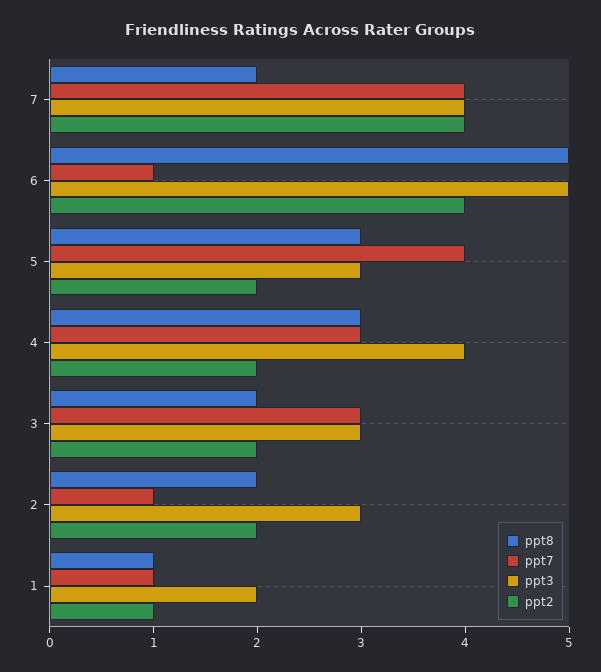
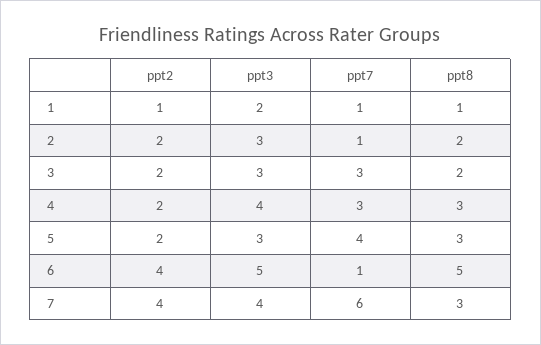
ppt8, 7: 2 -> 3
ppt7, 7: 4 -> 6

